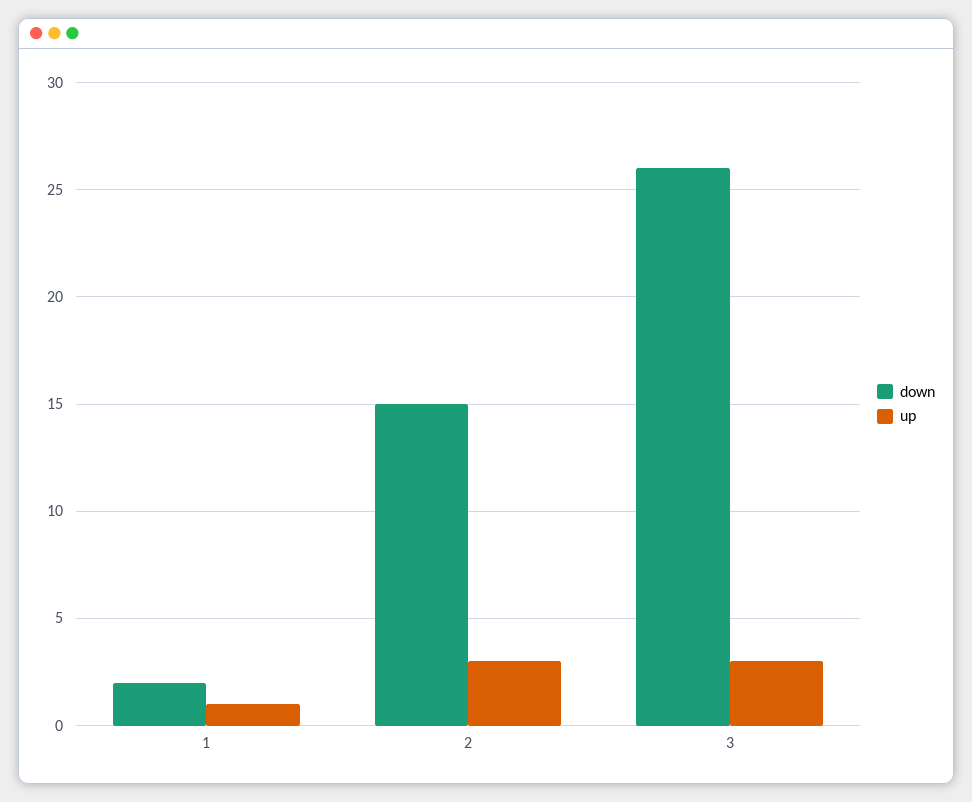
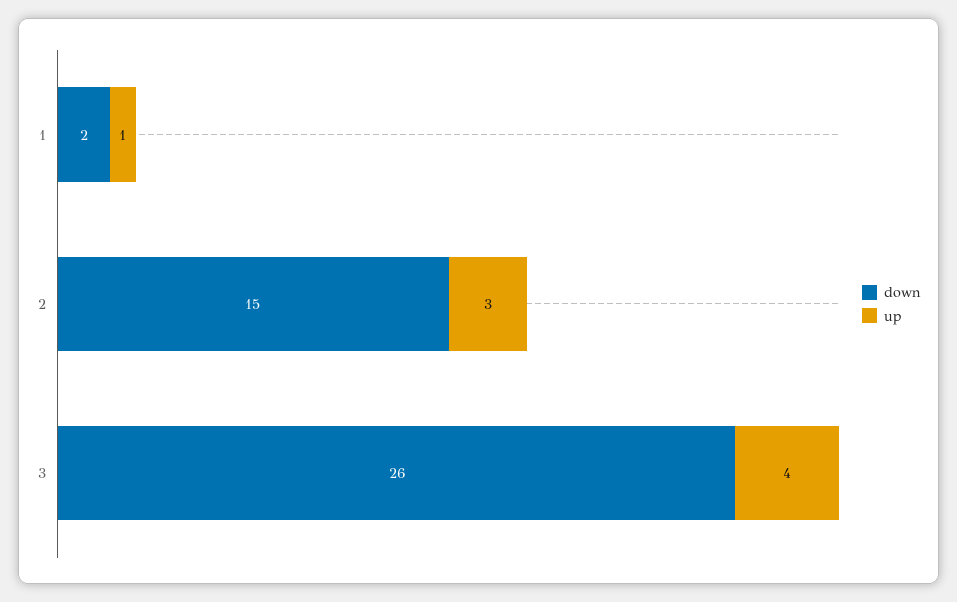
up, 3: 3 -> 4

